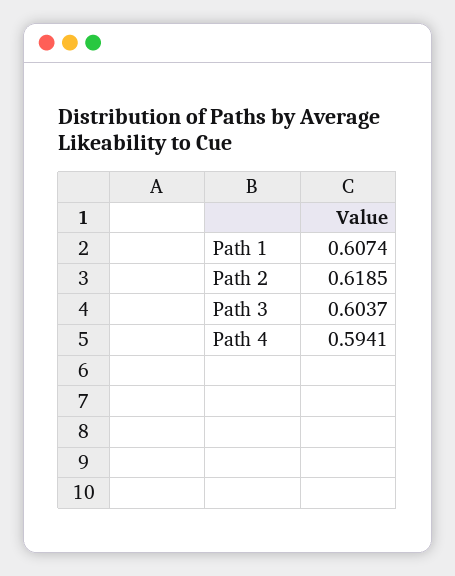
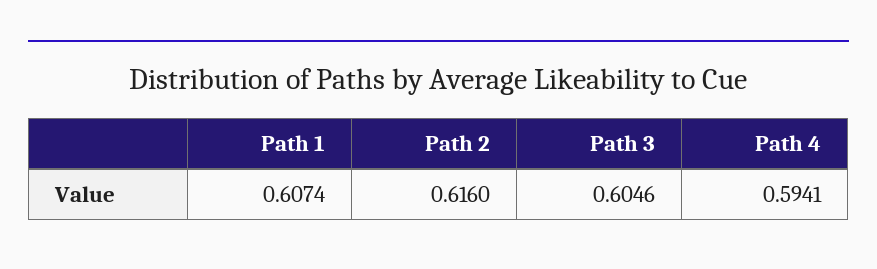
Path 2: 0.6185 -> 0.616
Path 3: 0.6037 -> 0.6046

